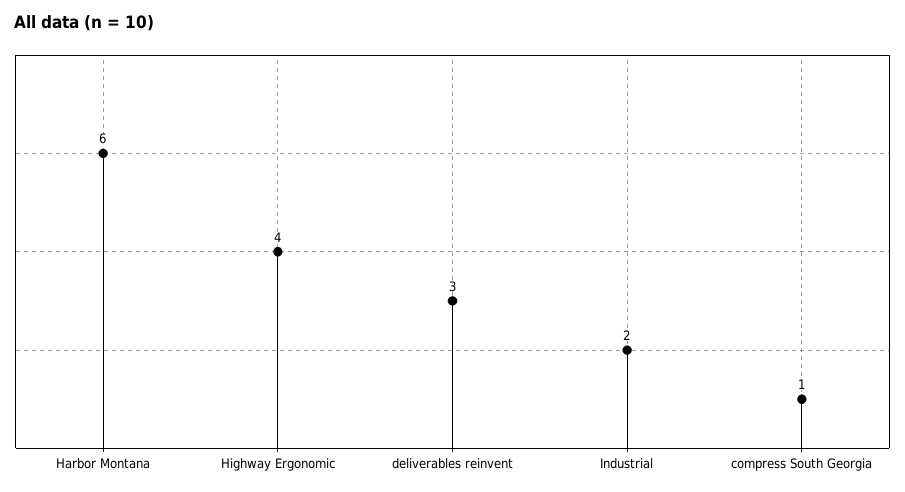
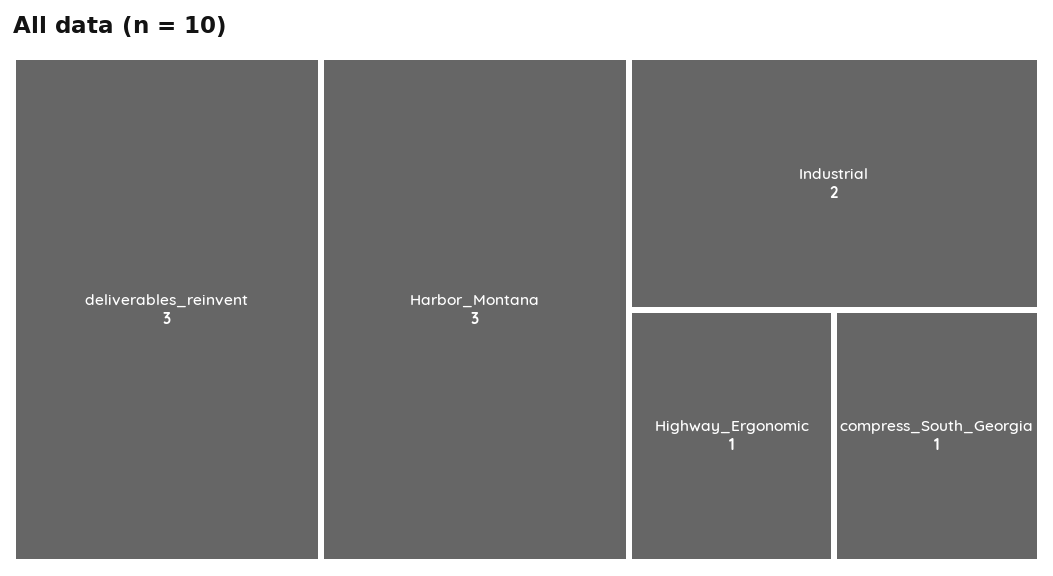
Harbor Montana: 6 -> 3
Highway Ergonomic: 4 -> 1

